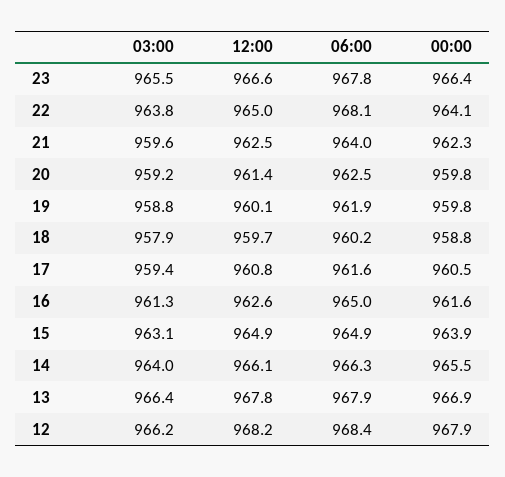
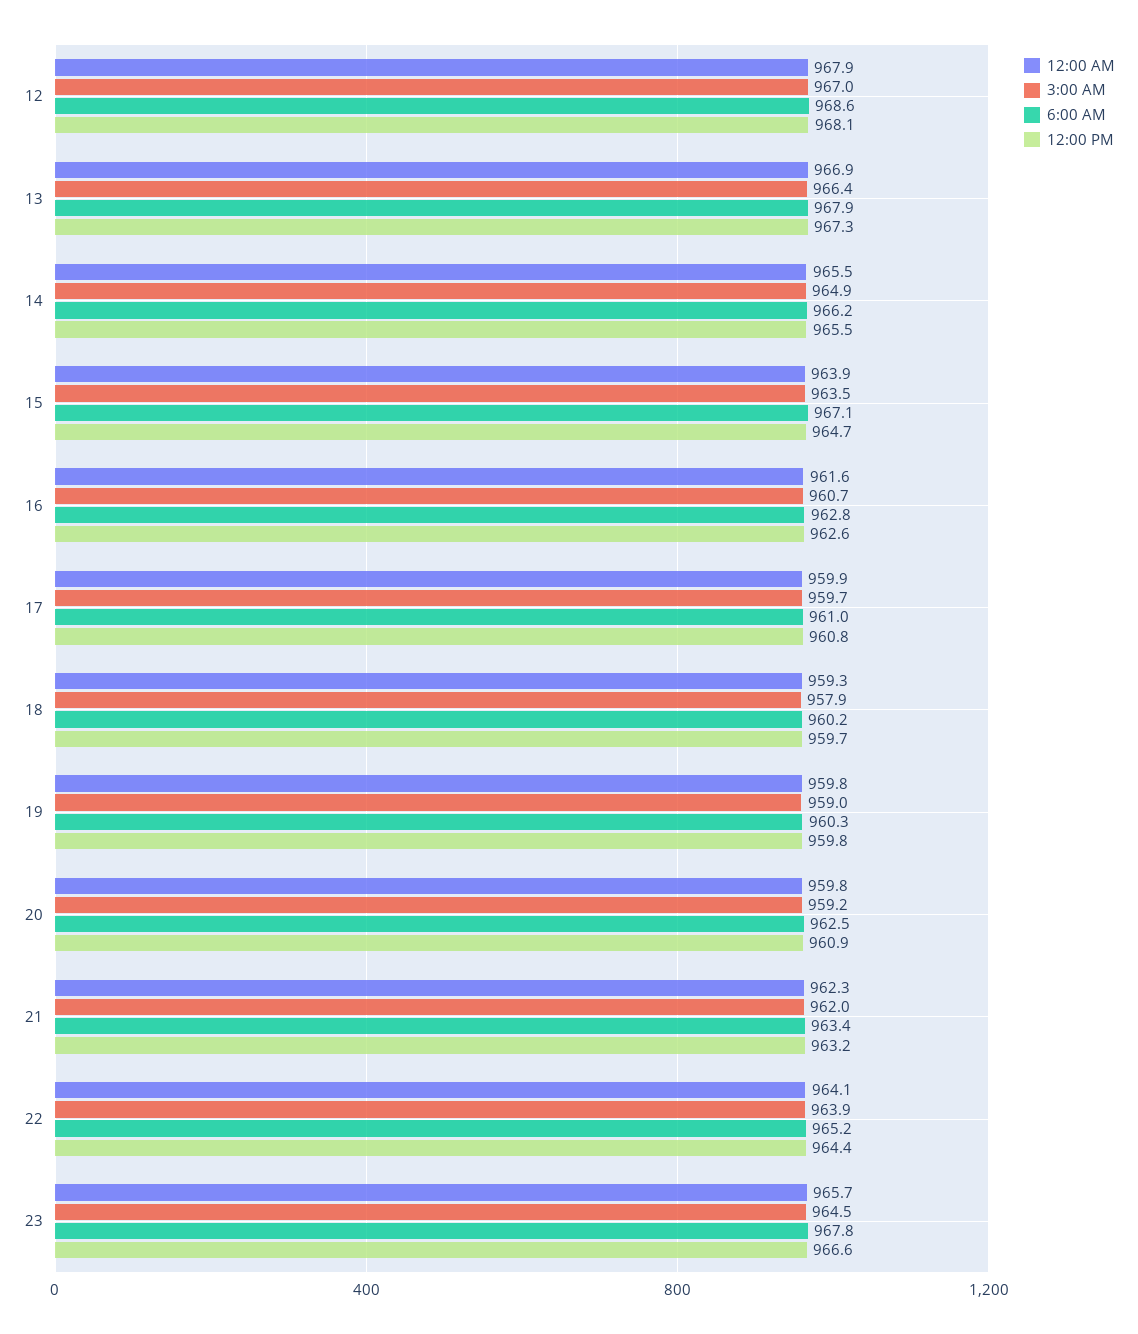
03:00, 23: 965.5 -> 964.5
00:00, 23: 966.4 -> 965.7
03:00, 22: 963.8 -> 963.9
12:00, 22: 965 -> 964.4
06:00, 22: 968.1 -> 965.2
03:00, 21: 959.6 -> 962
12:00, 21: 962.5 -> 963.2
06:00, 21: 964 -> 963.4
12:00, 20: 961.4 -> 960.9
03:00, 19: 958.8 -> 959
12:00, 19: 960.1 -> 959.8
06:00, 19: 961.9 -> 960.3
00:00, 18: 958.8 -> 959.3
03:00, 17: 959.4 -> 959.7
06:00, 17: 961.6 -> 961
00:00, 17: 960.5 -> 959.9
03:00, 16: 961.3 -> 960.7
06:00, 16: 965 -> 962.8
03:00, 15: 963.1 -> 963.5
12:00, 15: 964.9 -> 964.7
06:00, 15: 964.9 -> 967.1
03:00, 14: 964 -> 964.9
12:00, 14: 966.1 -> 965.5
06:00, 14: 966.3 -> 966.2
12:00, 13: 967.8 -> 967.3
03:00, 12: 966.2 -> 967
12:00, 12: 968.2 -> 968.1
06:00, 12: 968.4 -> 968.6

